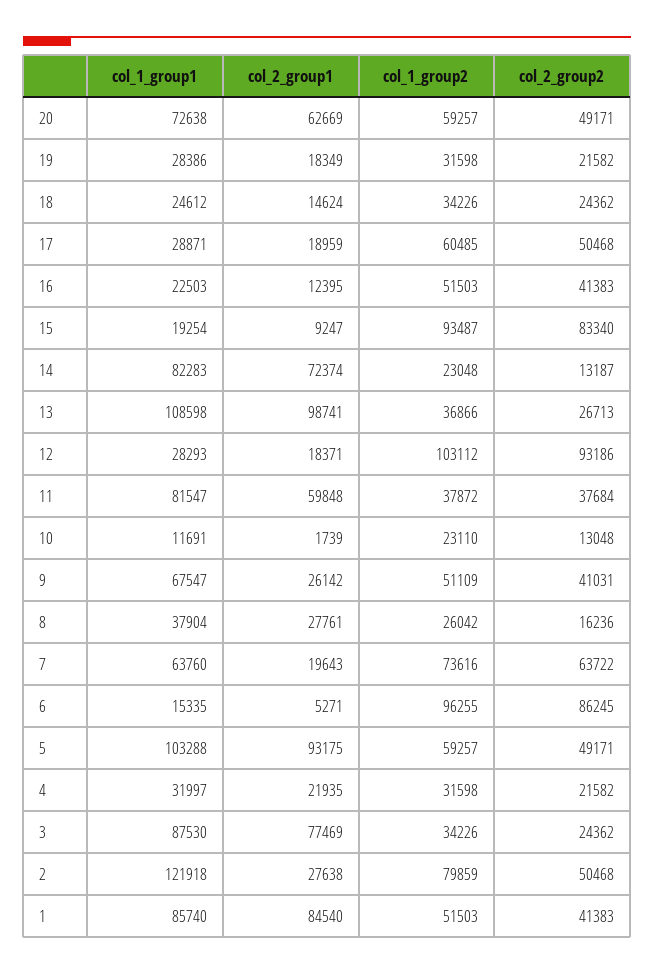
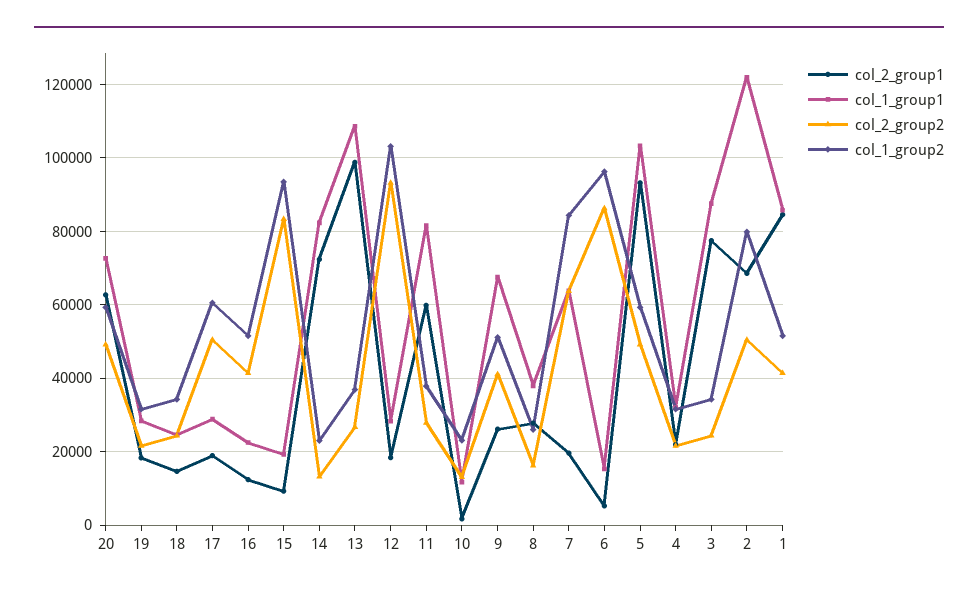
col_2_group2, 11: 37684 -> 28000
col_1_group2, 7: 73616 -> 84000
col_2_group1, 2: 27638 -> 68000

